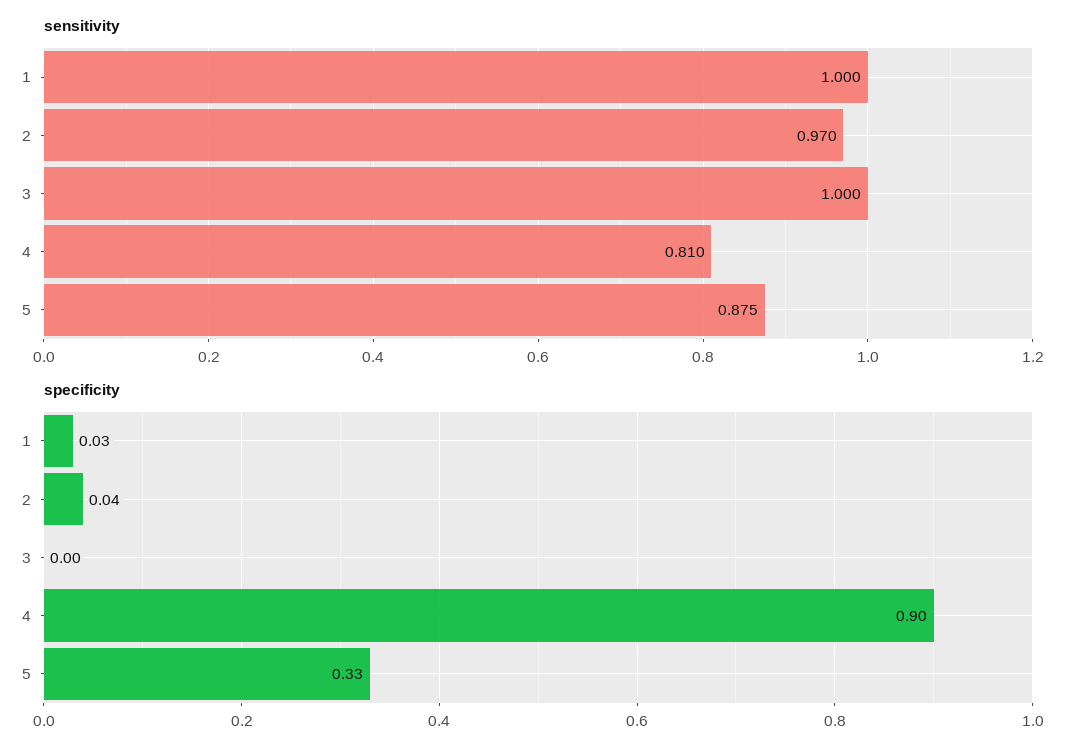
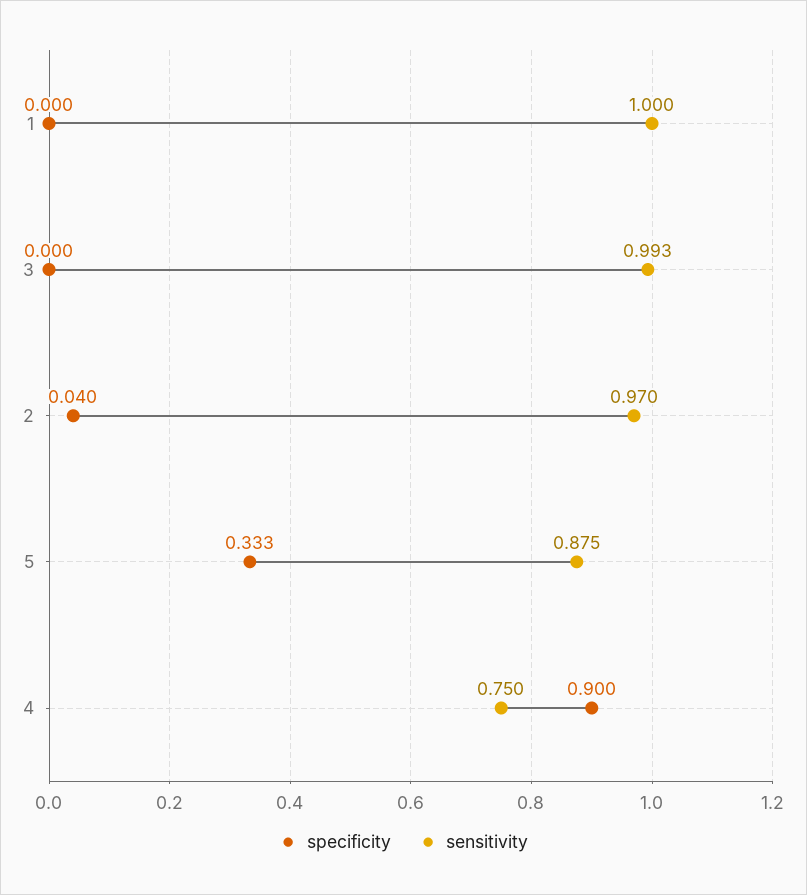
sensitivity, 3: 1 -> 0.993
sensitivity, 4: 0.81 -> 0.75
specificity, 1: 0.03 -> 0

